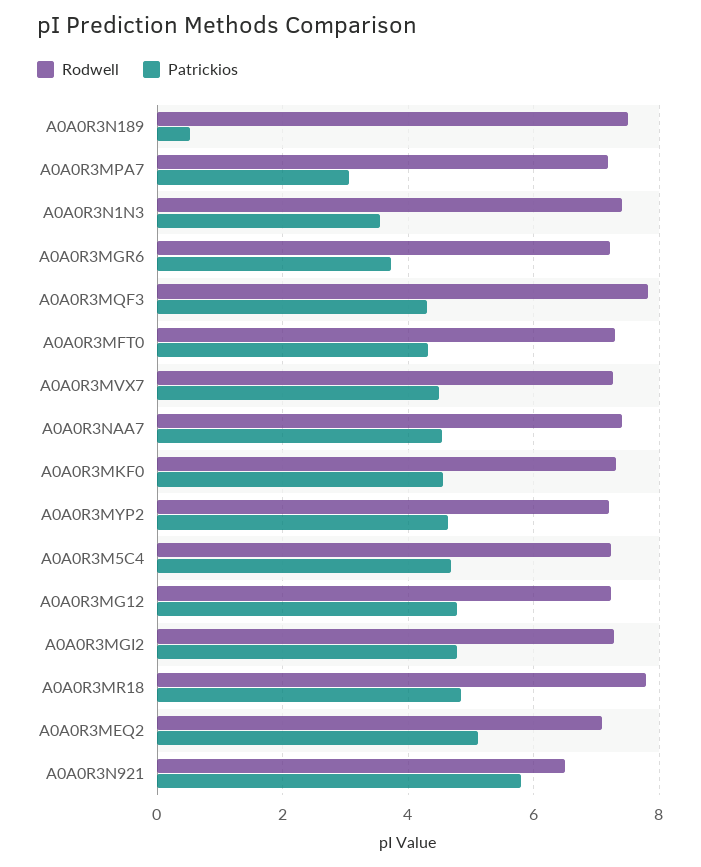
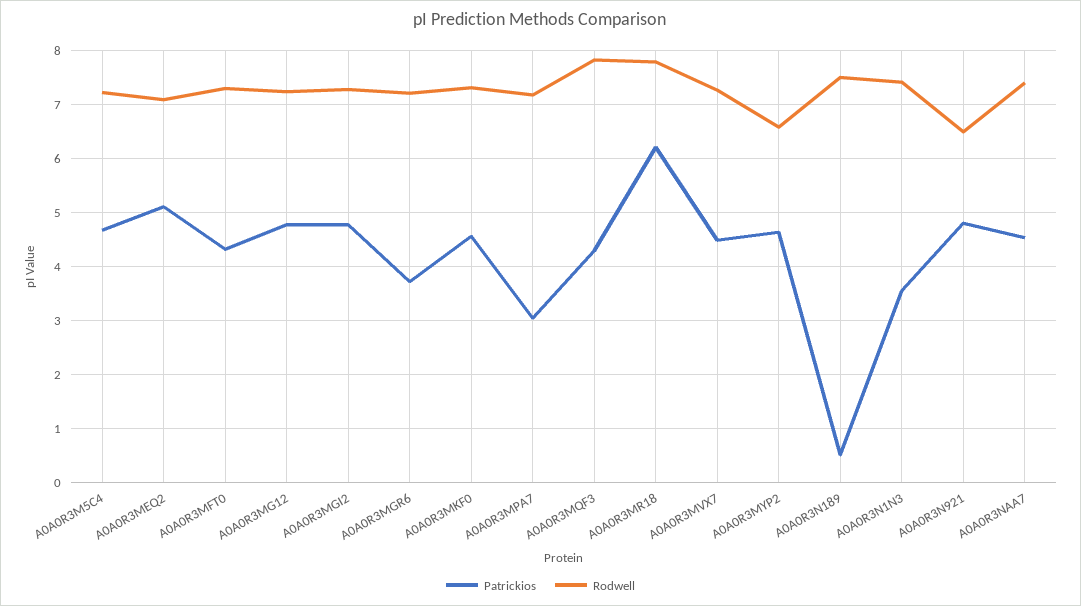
Rodwell, A0A0R3MYP2: 7.2 -> 6.6
Patrickios, A0A0R3MR18: 4.8 -> 6.2
Patrickios, A0A0R3N921: 5.8 -> 4.8

